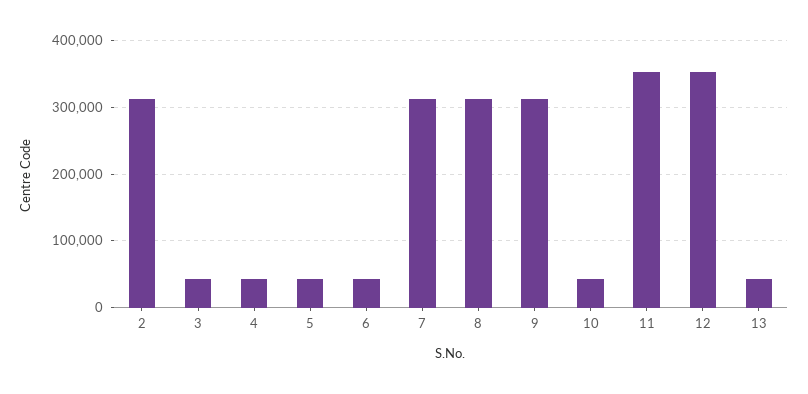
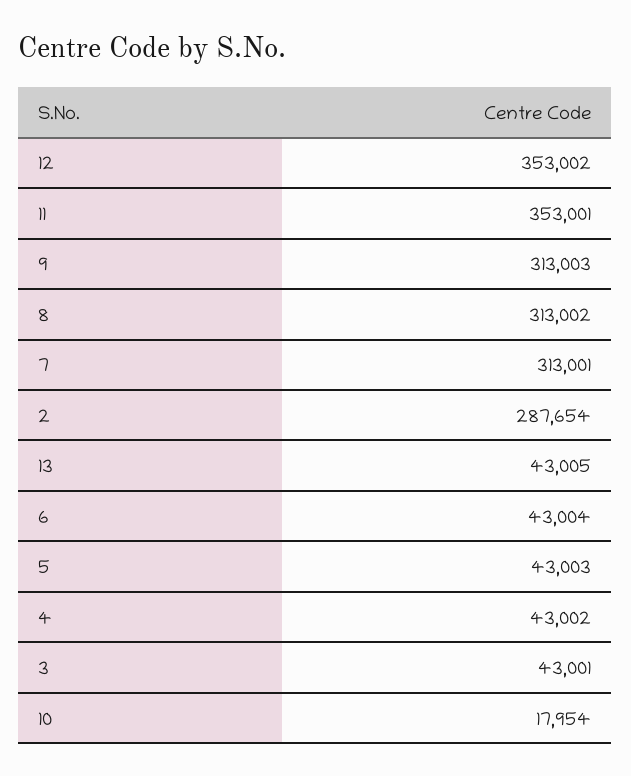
2: 310000 -> 287654
10: 40000 -> 17954

